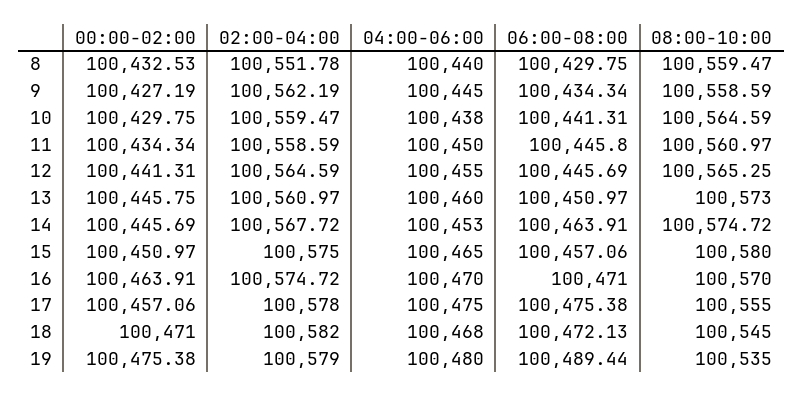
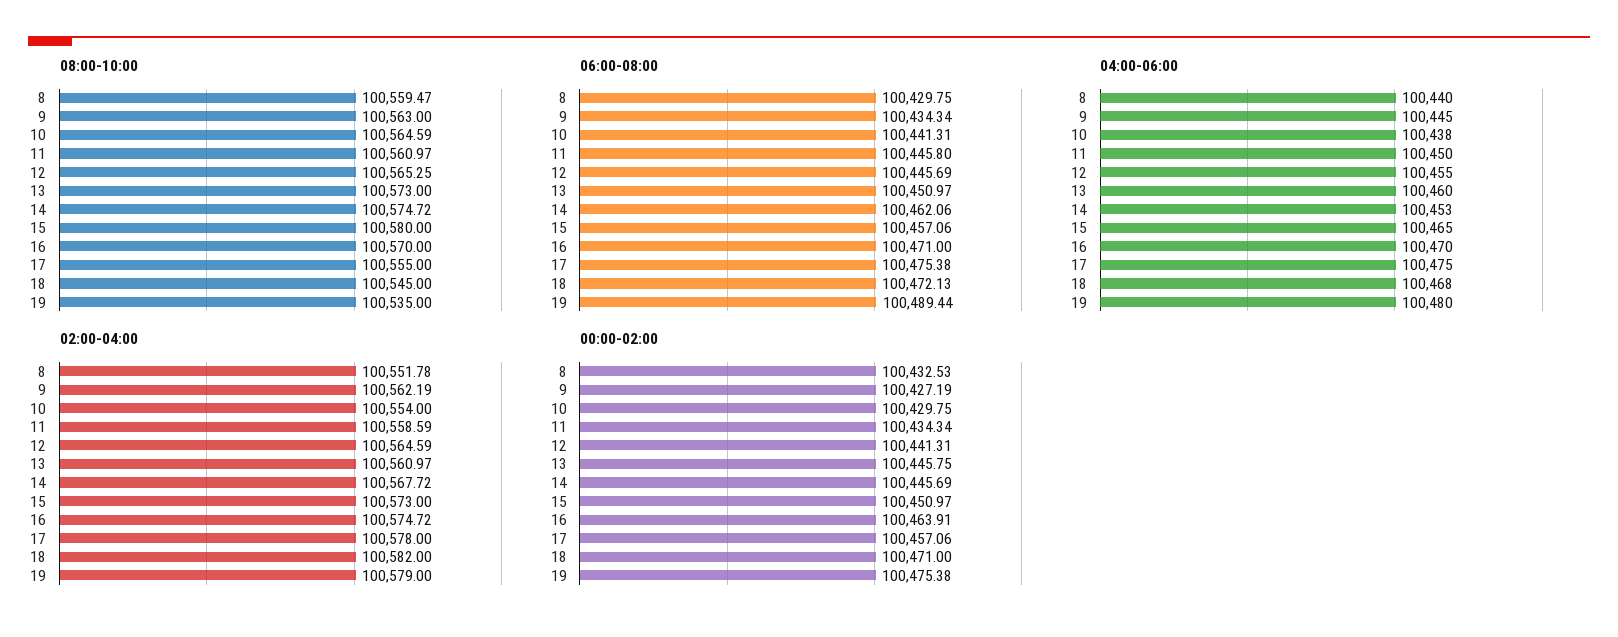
08:00-10:00, 9: 100558.59 -> 100563
02:00-04:00, 10: 100559.47 -> 100554
06:00-08:00, 14: 100463.91 -> 100462.06
02:00-04:00, 15: 100575 -> 100573

